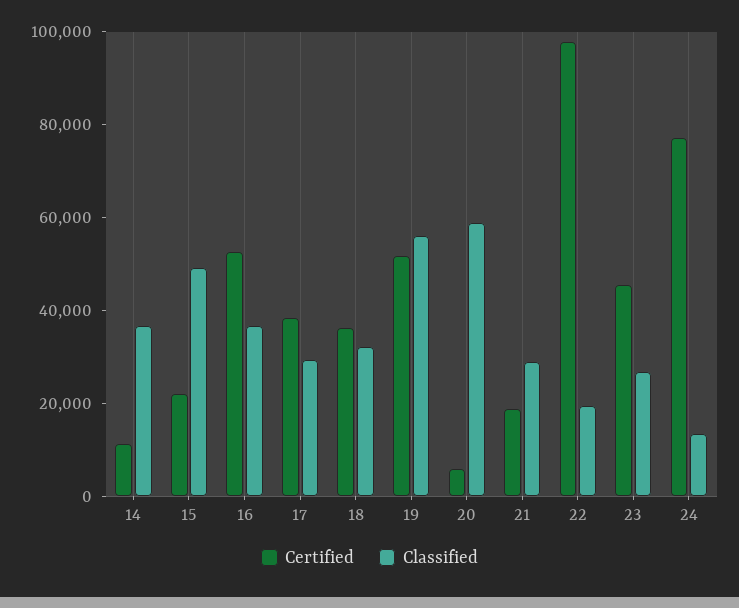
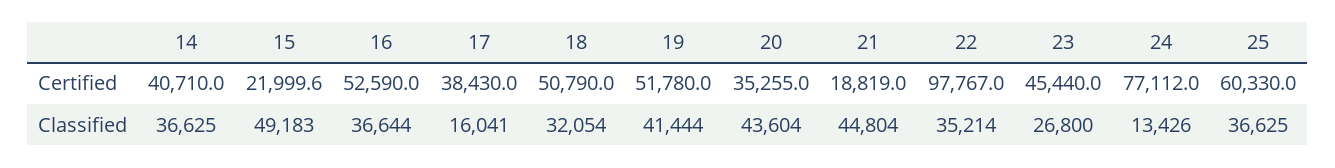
Certified, 14: 10000 -> 40710
Classified, 17: 30000 -> 16041
Certified, 18: 35000 -> 50790
Classified, 19: 55000 -> 41444
Certified, 20: 5000 -> 35255
Classified, 20: 60000 -> 43604
Classified, 21: 30000 -> 44804
Classified, 22: 20000 -> 35214
Certified, 25: none -> 60330
Classified, 25: none -> 36625

